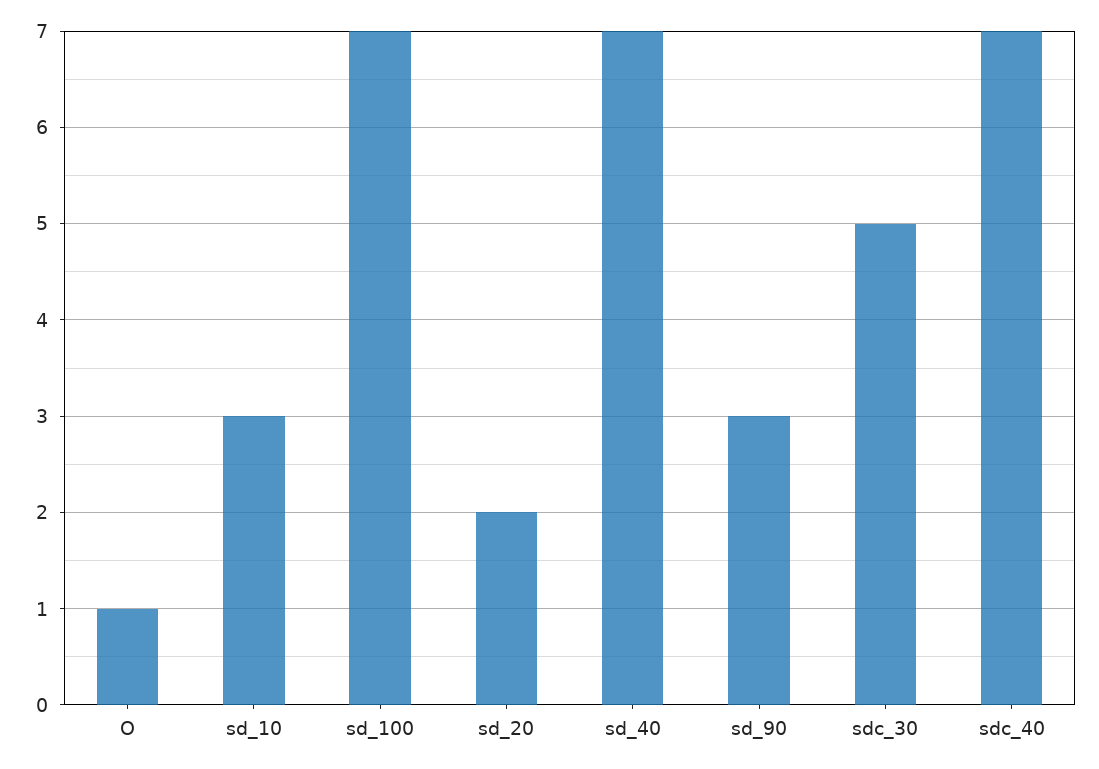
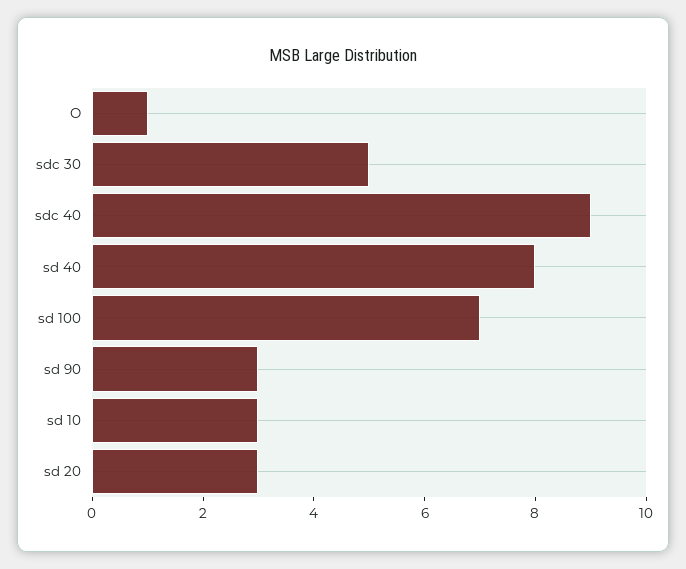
sd_20: 2 -> 3
sd_40: 7 -> 8
sdc_40: 7 -> 9

